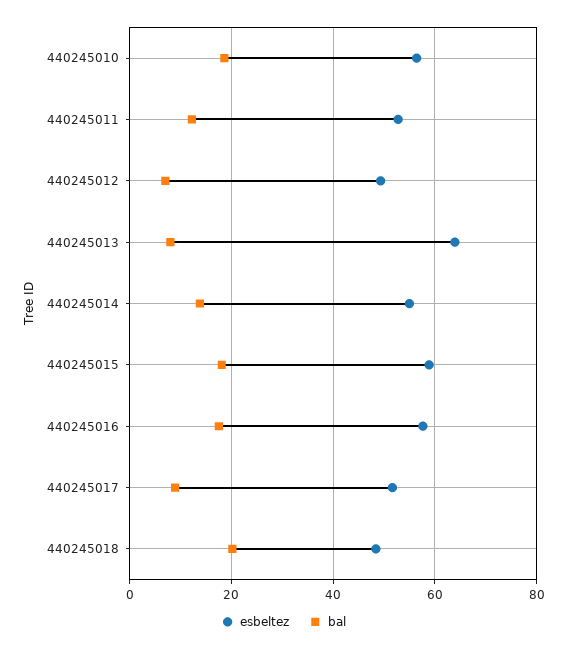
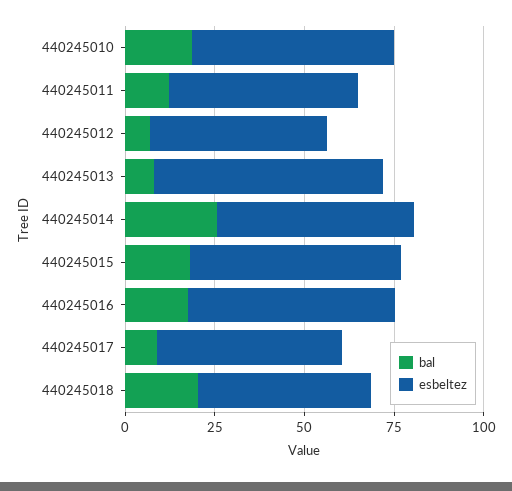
bal, 440245014: 14 -> 25

